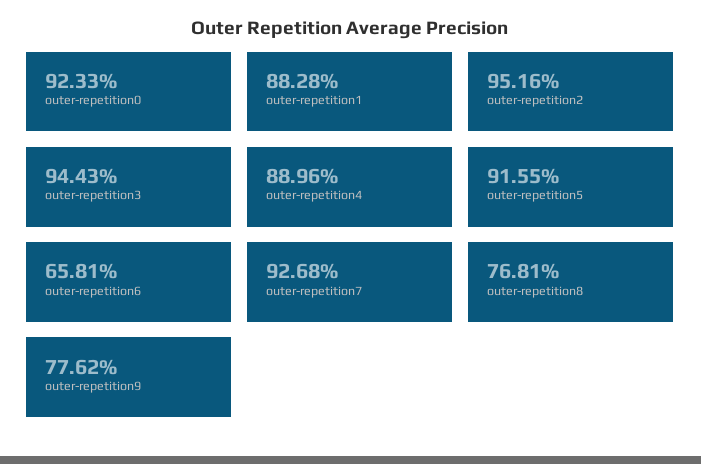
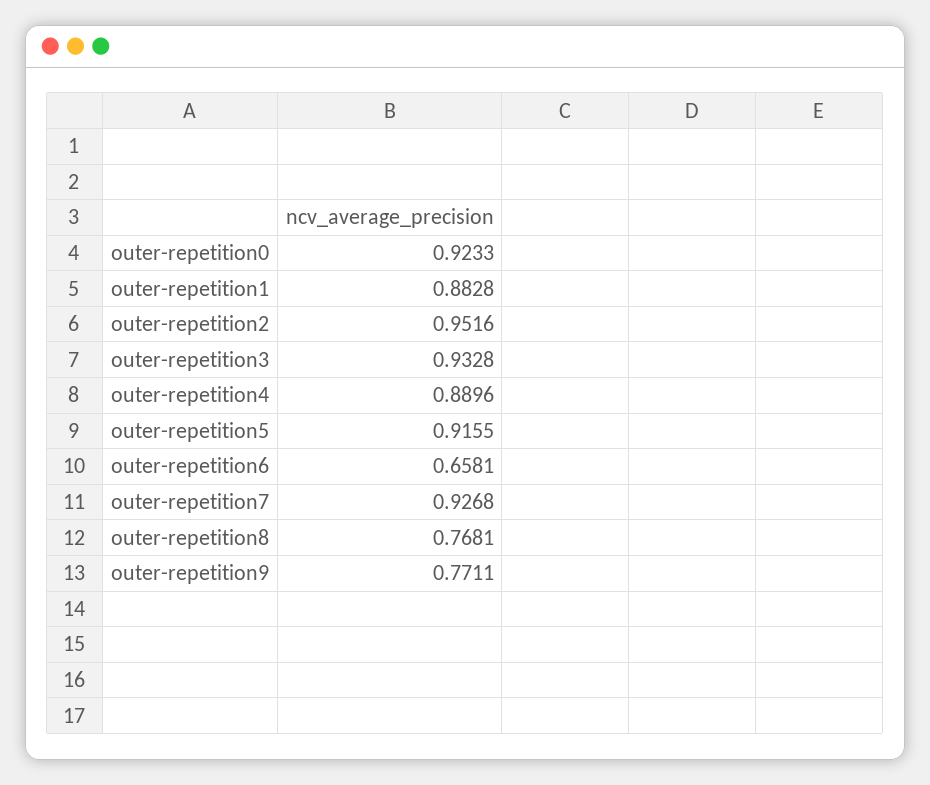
outer-repetition3: 0.9443 -> 0.9328
outer-repetition9: 0.7762 -> 0.7711

